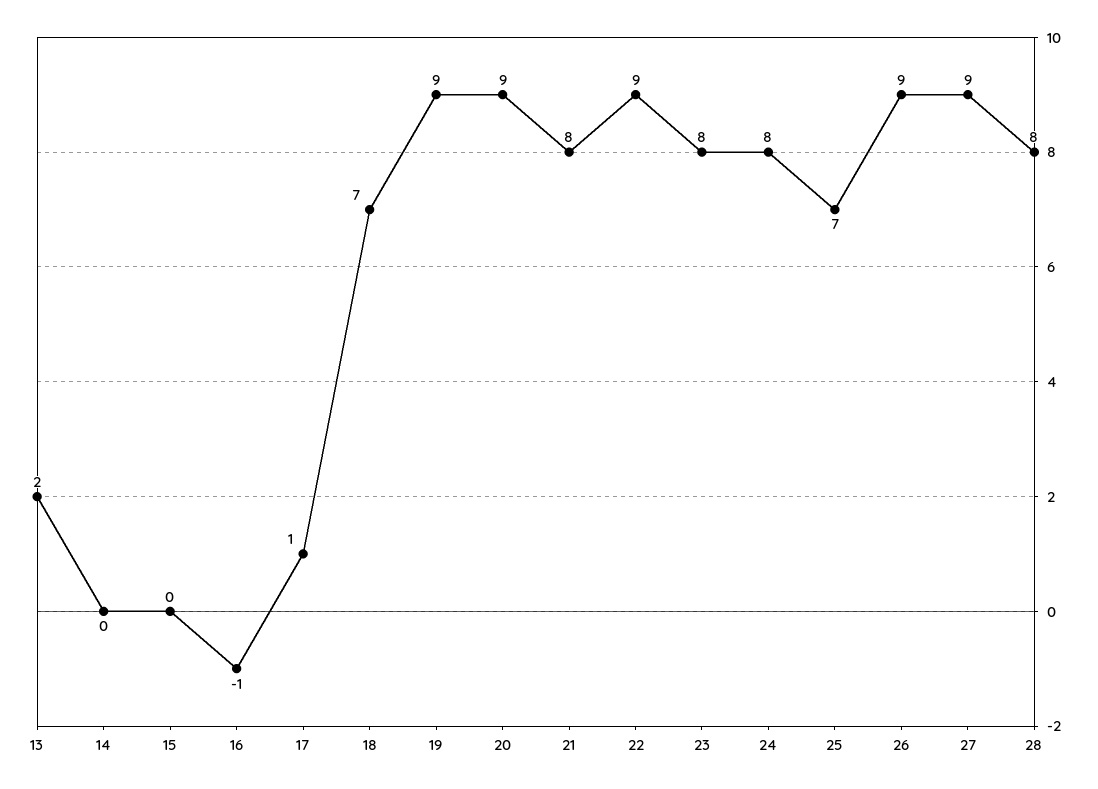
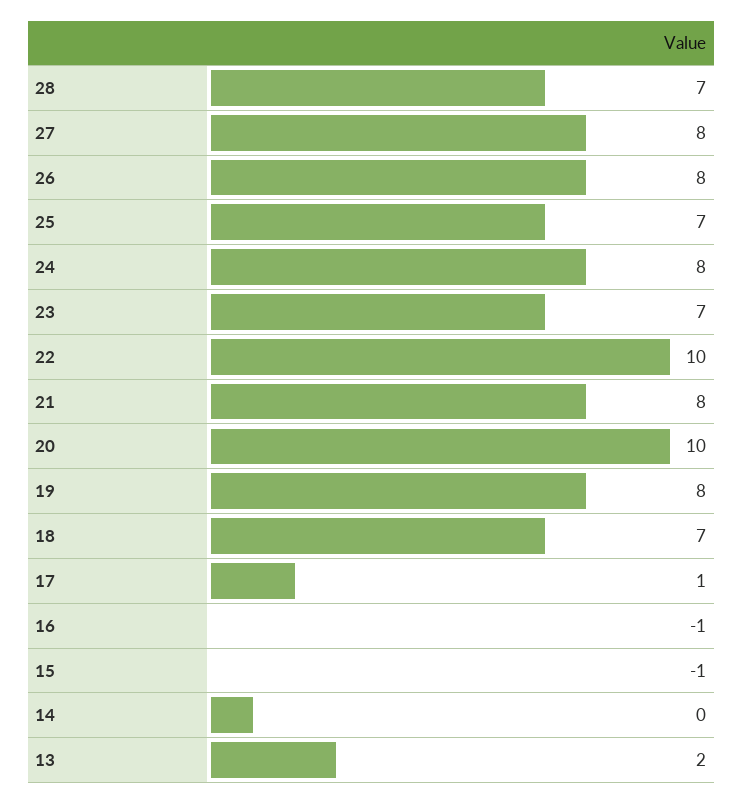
15: 0 -> -1
19: 9 -> 8
20: 9 -> 10
22: 9 -> 10
23: 8 -> 7
26: 9 -> 8
27: 9 -> 8
28: 8 -> 7

